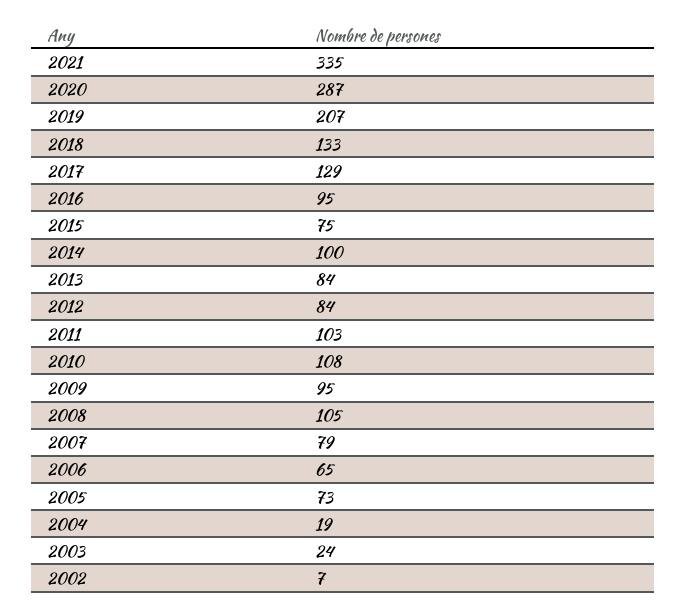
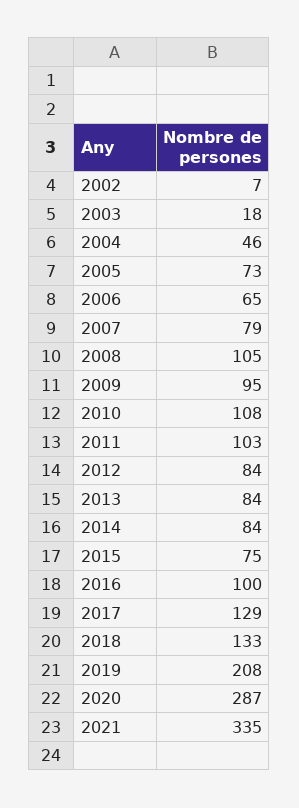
2019: 207 -> 208
2016: 95 -> 100
2014: 100 -> 84
2004: 19 -> 46
2003: 24 -> 18

